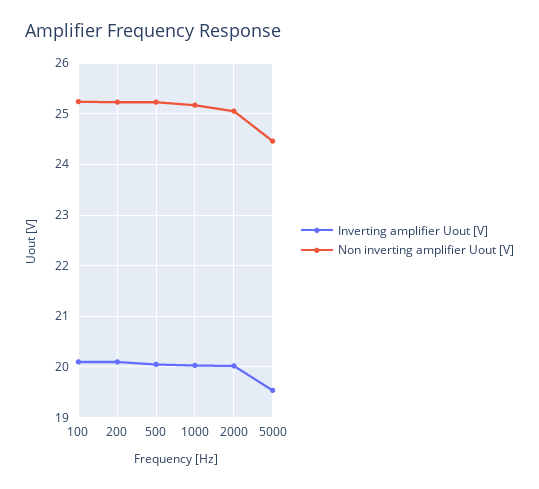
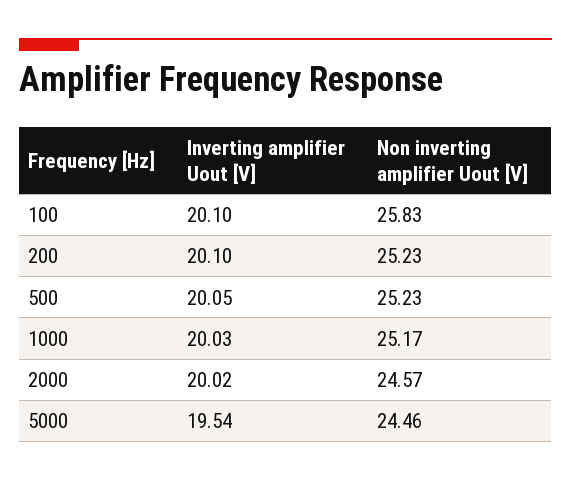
Non inverting amplifier Uout [V], 100: 25.2 -> 25.83
Non inverting amplifier Uout [V], 2000: 25 -> 24.57

